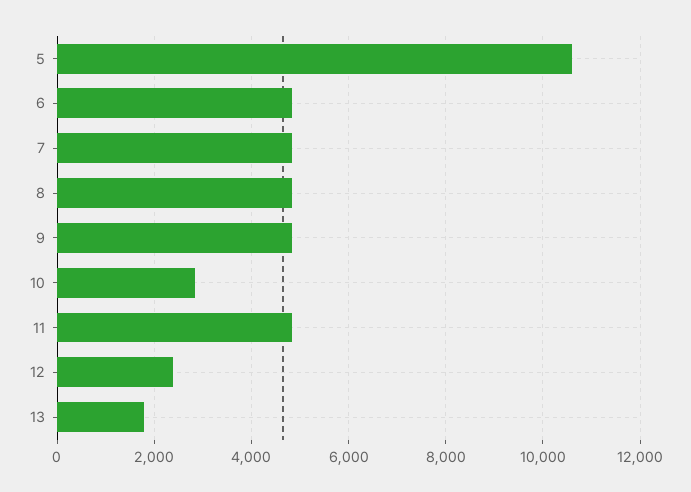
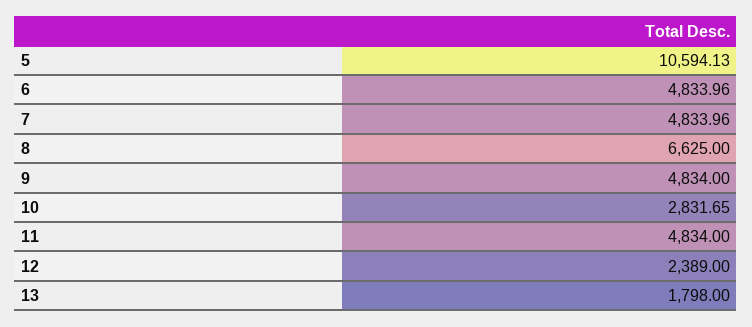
8: 4800 -> 6625

